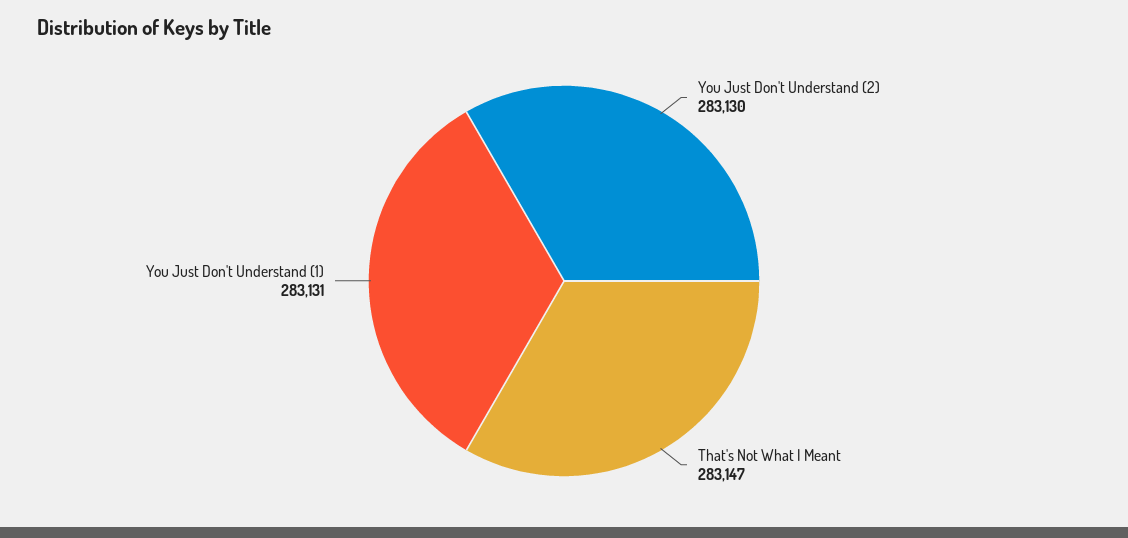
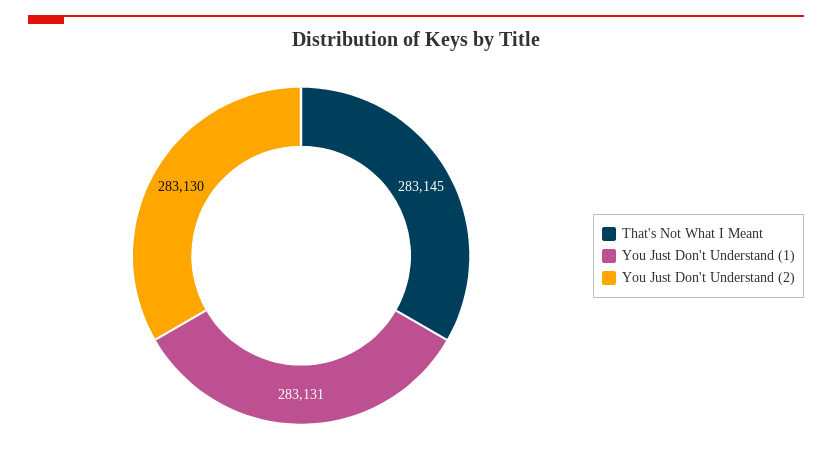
That's Not What I Meant: 283147 -> 283145

